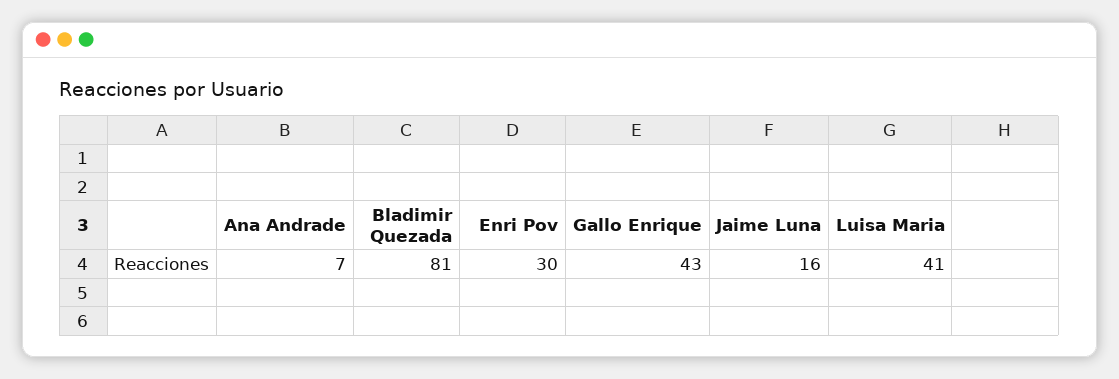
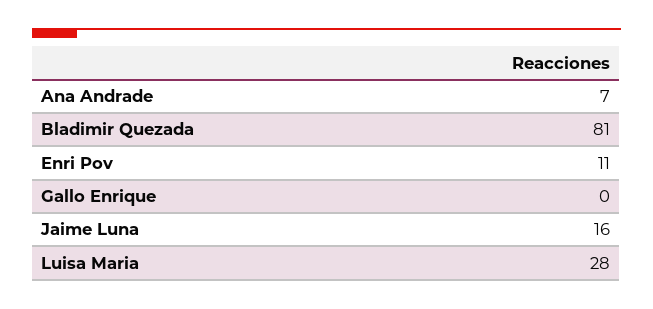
Enri Pov: 30 -> 11
Gallo Enrique: 43 -> 0
Luisa Maria: 41 -> 28

